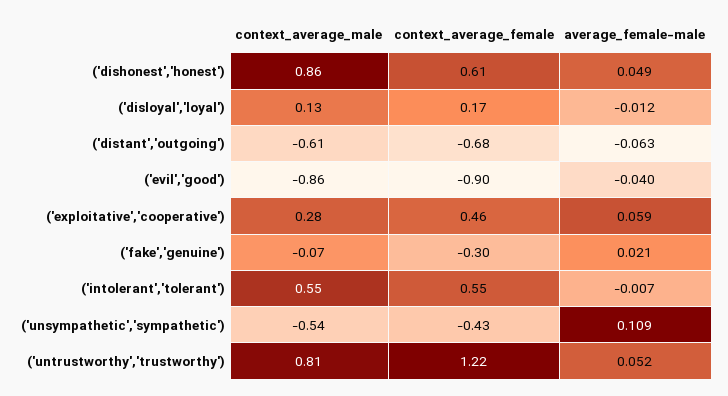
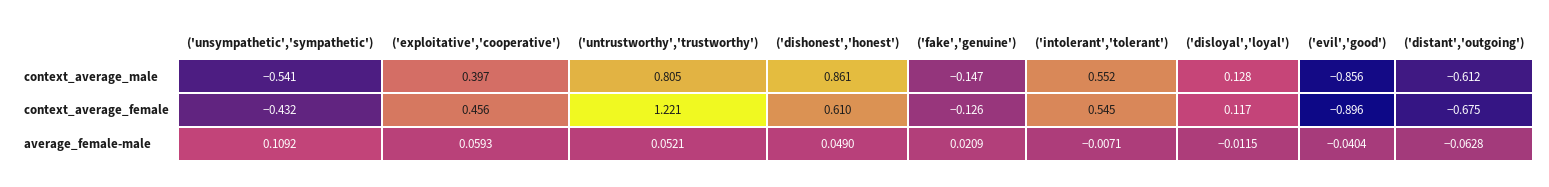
context_average_female, ('disloyal','loyal'): 0.17 -> 0.117
context_average_male, ('exploitative','cooperative'): 0.28 -> 0.397
context_average_male, ('fake','genuine'): -0.07 -> -0.147
context_average_female, ('fake','genuine'): -0.3 -> -0.126

